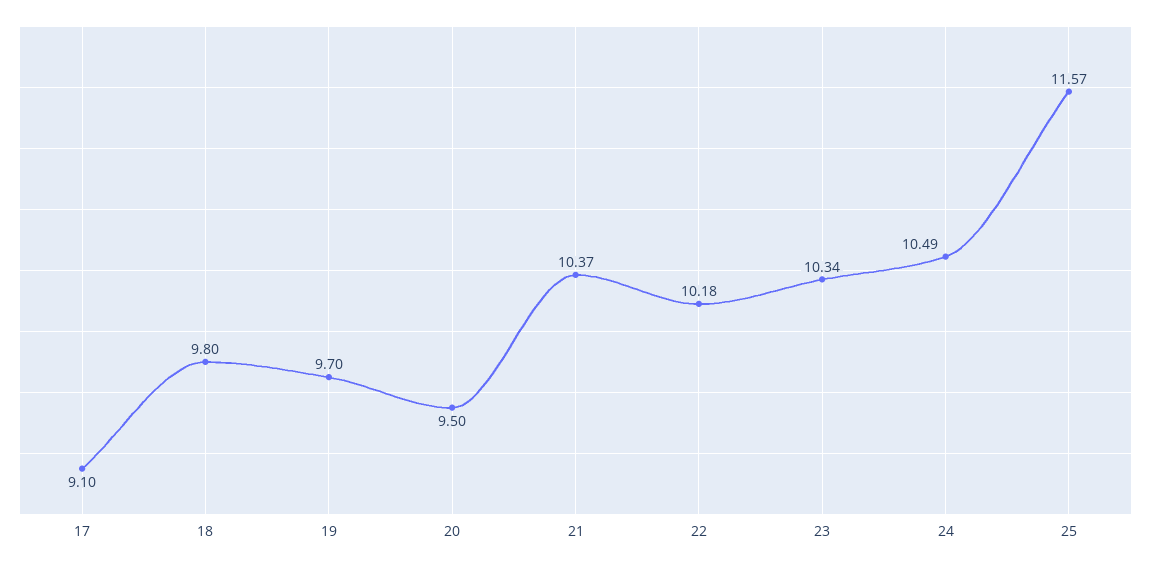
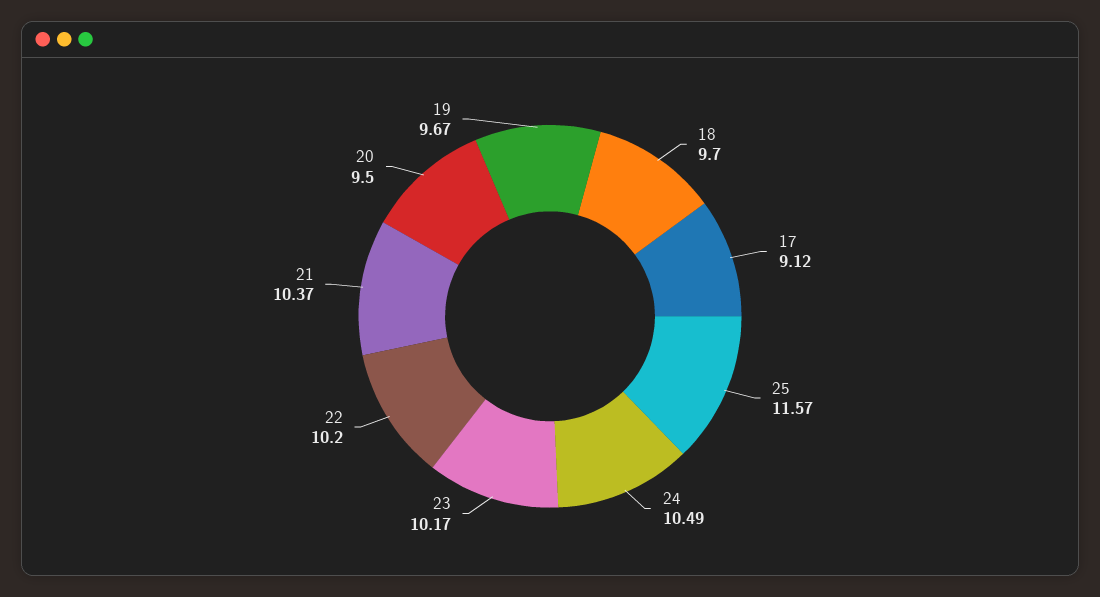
17: 9.1 -> 9.12
18: 9.8 -> 9.7
19: 9.7 -> 9.67
22: 10.18 -> 10.2
23: 10.34 -> 10.17

